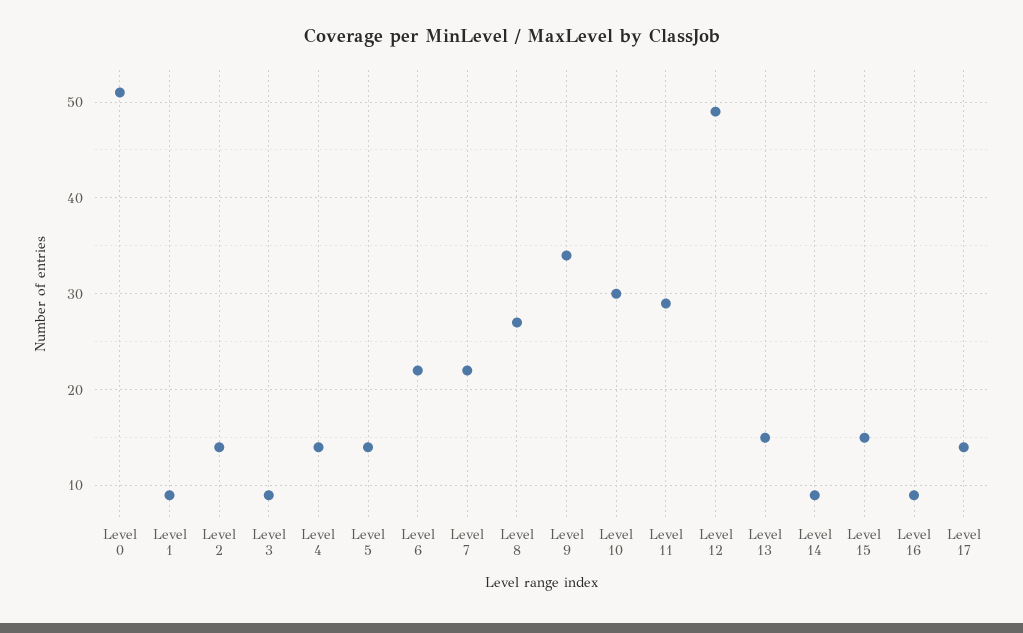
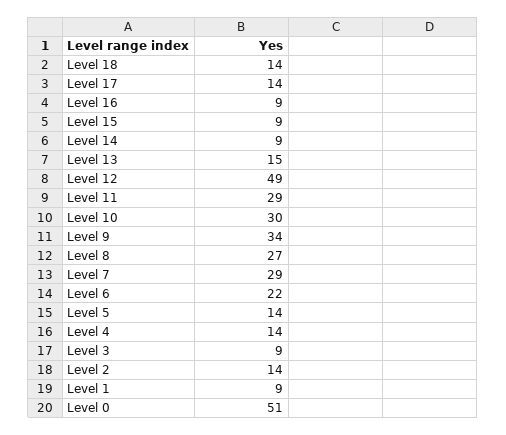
Level 7: 22 -> 29
Level 15: 15 -> 9
Level 18: none -> 14

